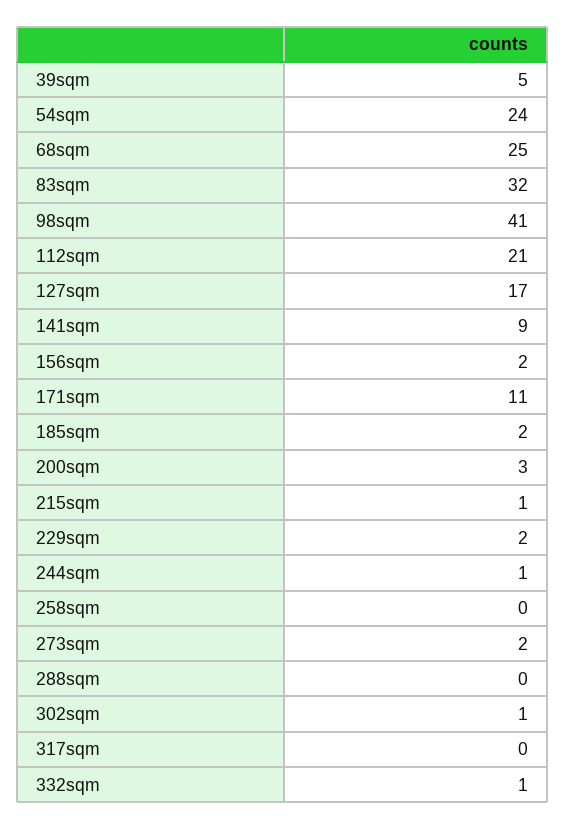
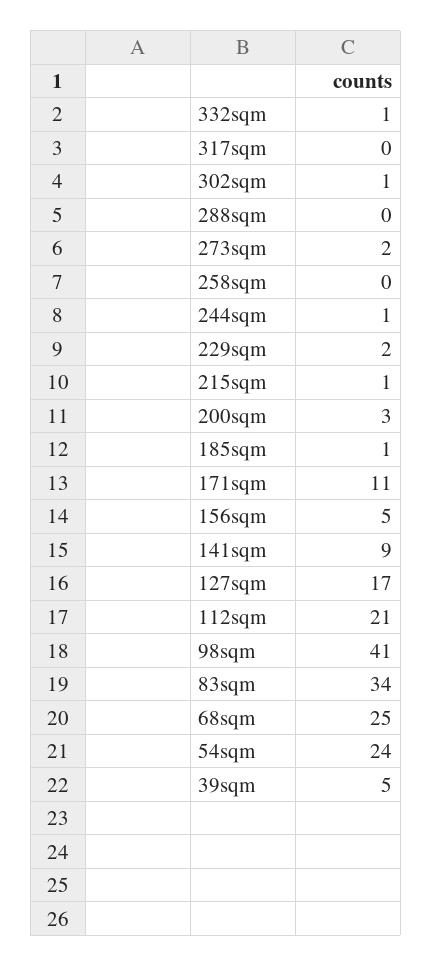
83sqm: 32 -> 34
156sqm: 2 -> 5
185sqm: 2 -> 1

